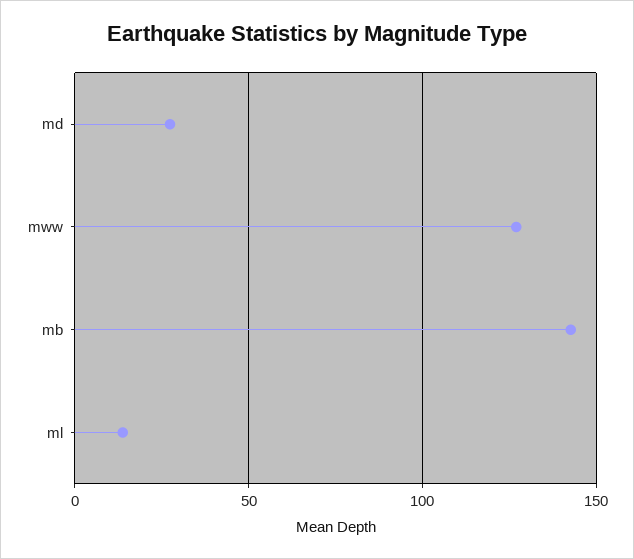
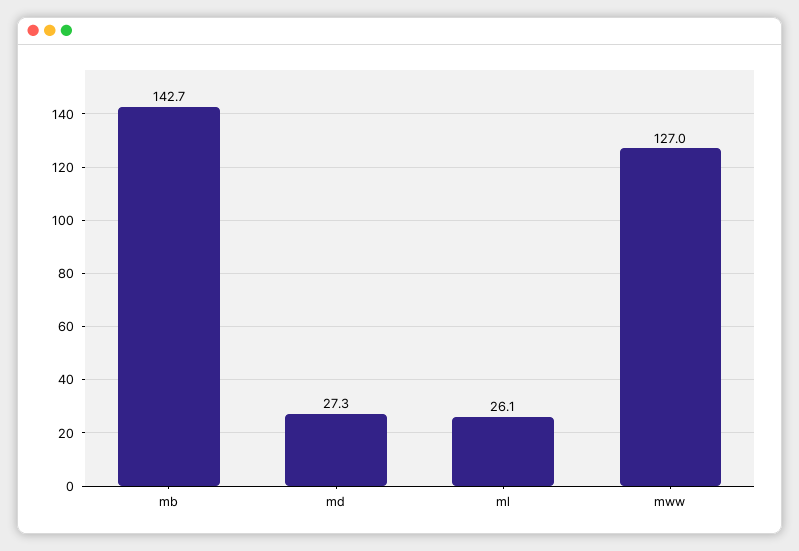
ml: 15 -> 26.1

